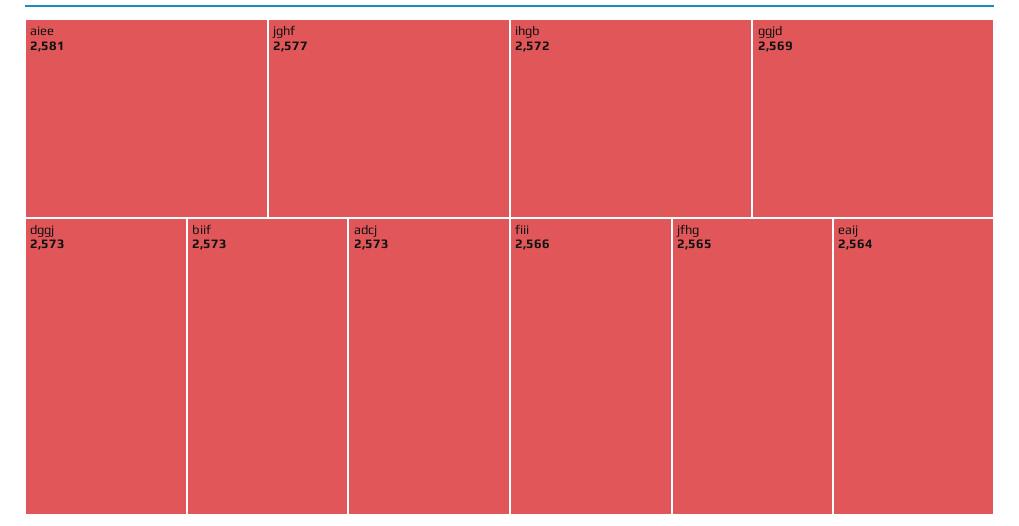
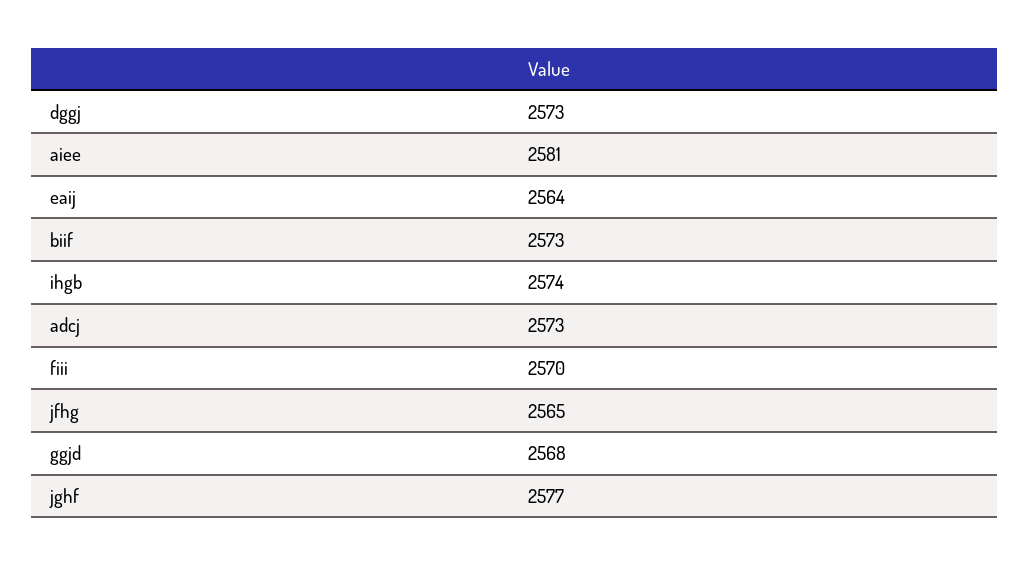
ihgb: 2572 -> 2574
ggjd: 2569 -> 2568
fiii: 2566 -> 2570

